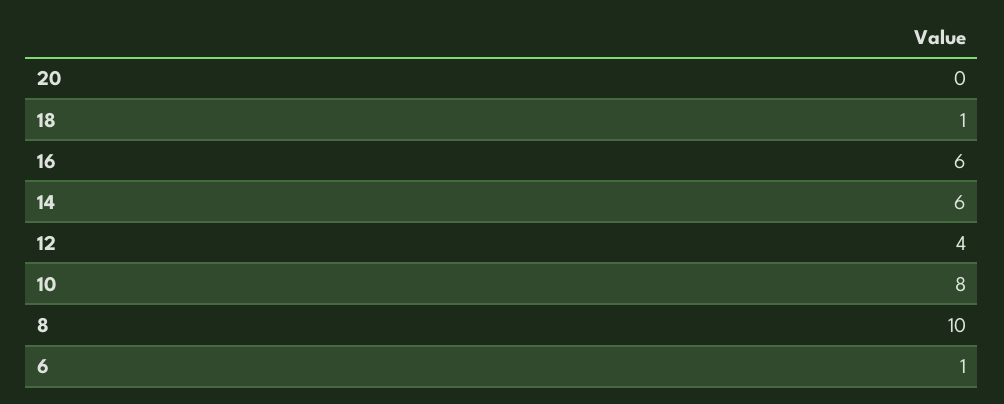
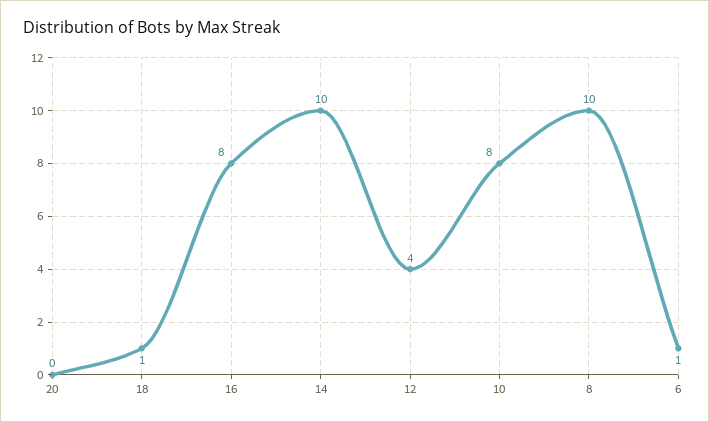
16: 6 -> 8
14: 6 -> 10

